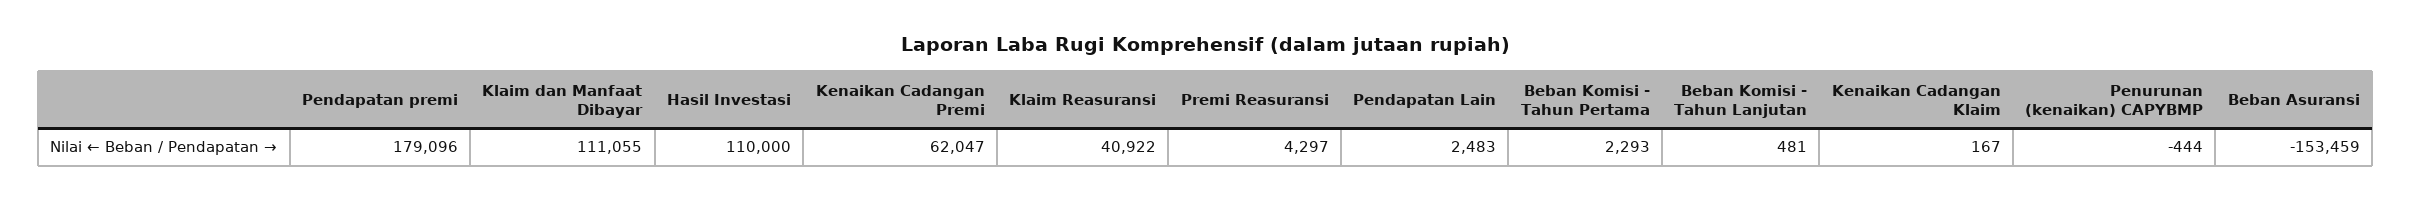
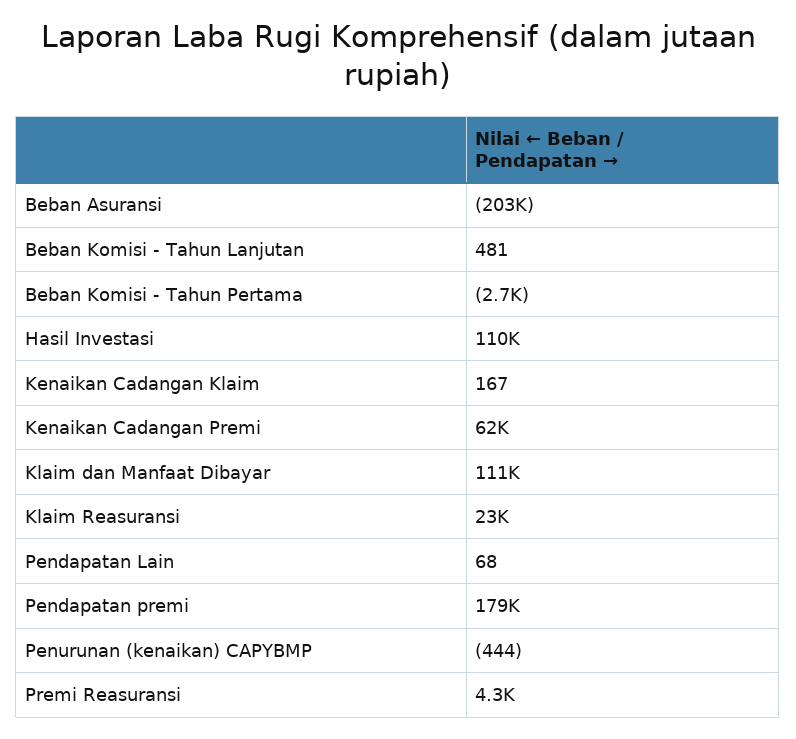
Klaim Reasuransi: 40922 -> 23000
Pendapatan Lain: 2483 -> 68
Beban Komisi - Tahun Pertama: 2293 -> -2700
Beban Asuransi: -153459 -> -203000

